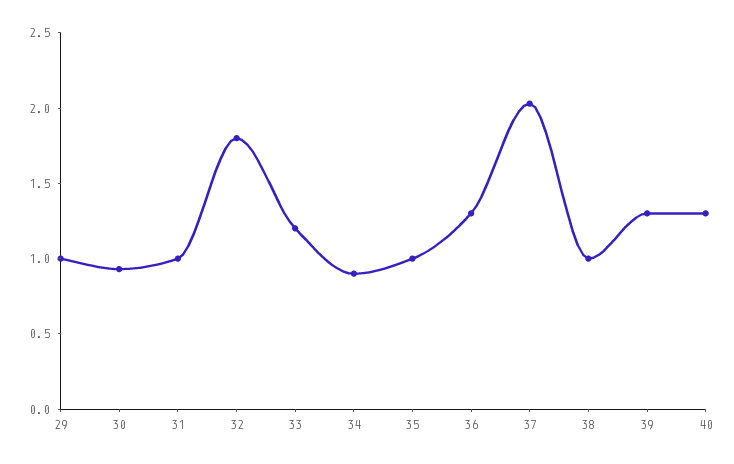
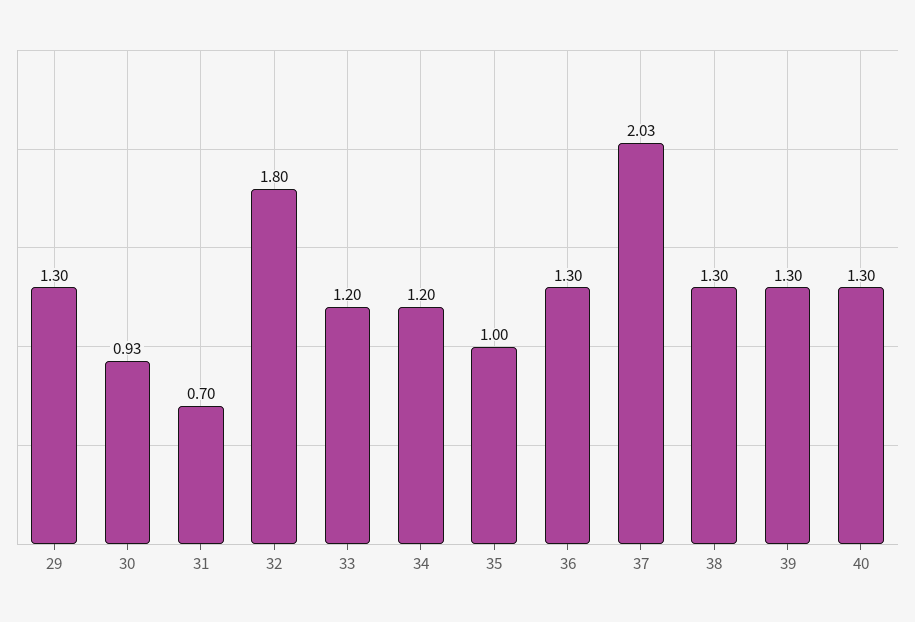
29: 1 -> 1.3
31: 1 -> 0.7
34: 0.9 -> 1.2
38: 1 -> 1.3

